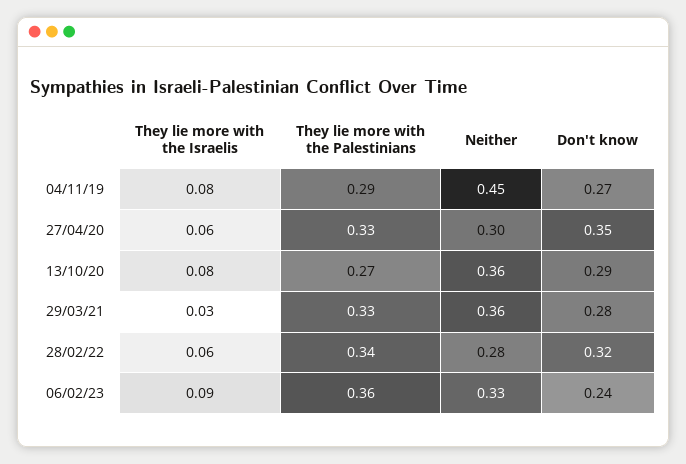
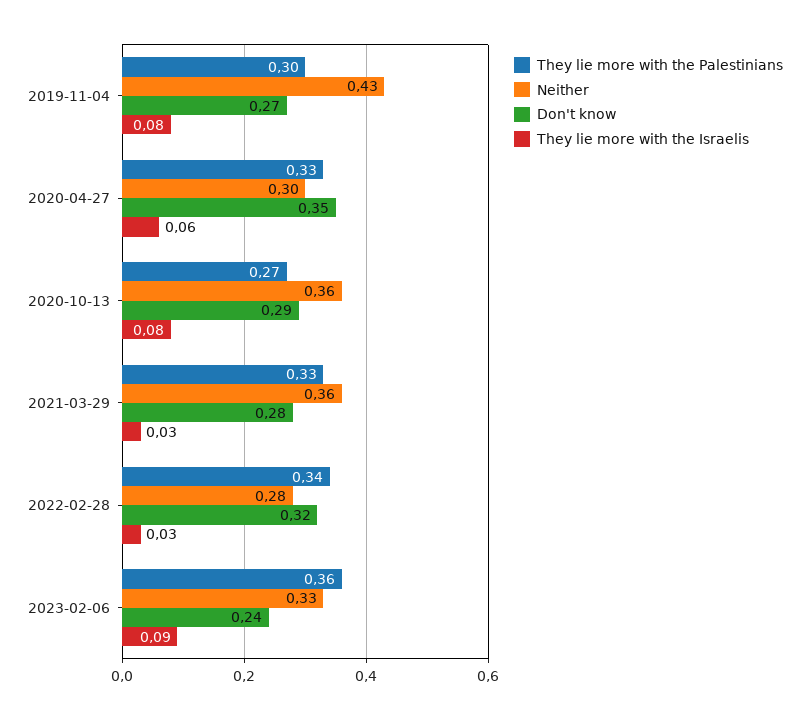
They lie more with the Palestinians, 04/11/19: 0.29 -> 0.3
Neither, 04/11/19: 0.45 -> 0.43
They lie more with the Israelis, 28/02/22: 0.06 -> 0.03

